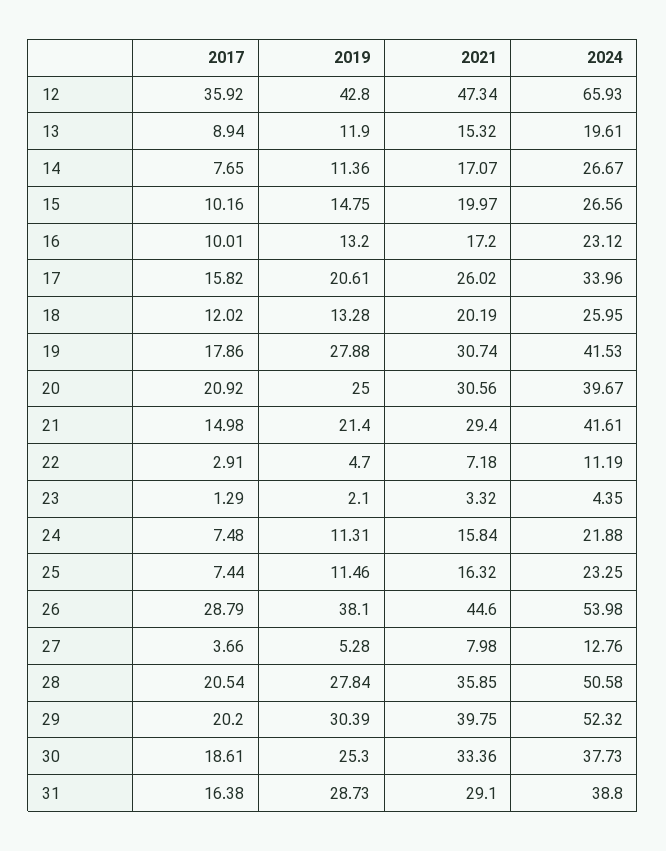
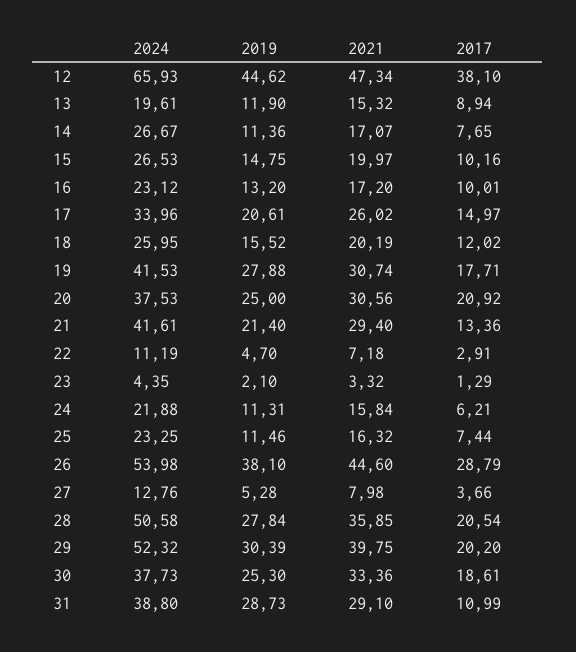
2017, 12: 35.92 -> 38.1
2019, 12: 42.8 -> 44.62
2024, 15: 26.56 -> 26.53
2017, 17: 15.82 -> 14.97
2019, 18: 13.28 -> 15.52
2017, 19: 17.86 -> 17.71
2024, 20: 39.67 -> 37.53
2017, 21: 14.98 -> 13.36
2017, 24: 7.48 -> 6.21
2017, 31: 16.38 -> 10.99

